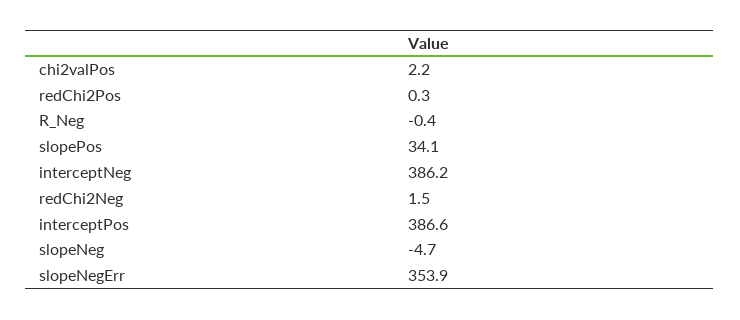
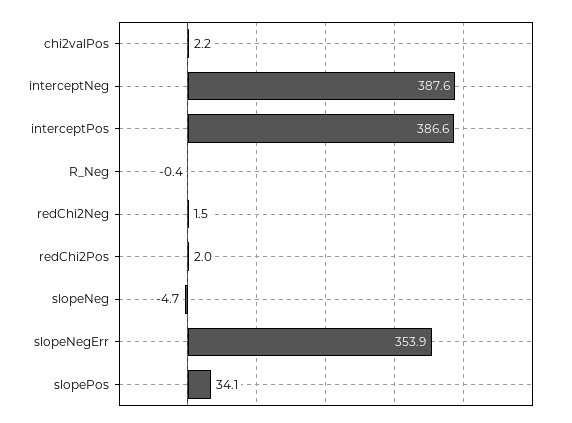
redChi2Pos: 0.3 -> 2
interceptNeg: 386.2 -> 387.6

